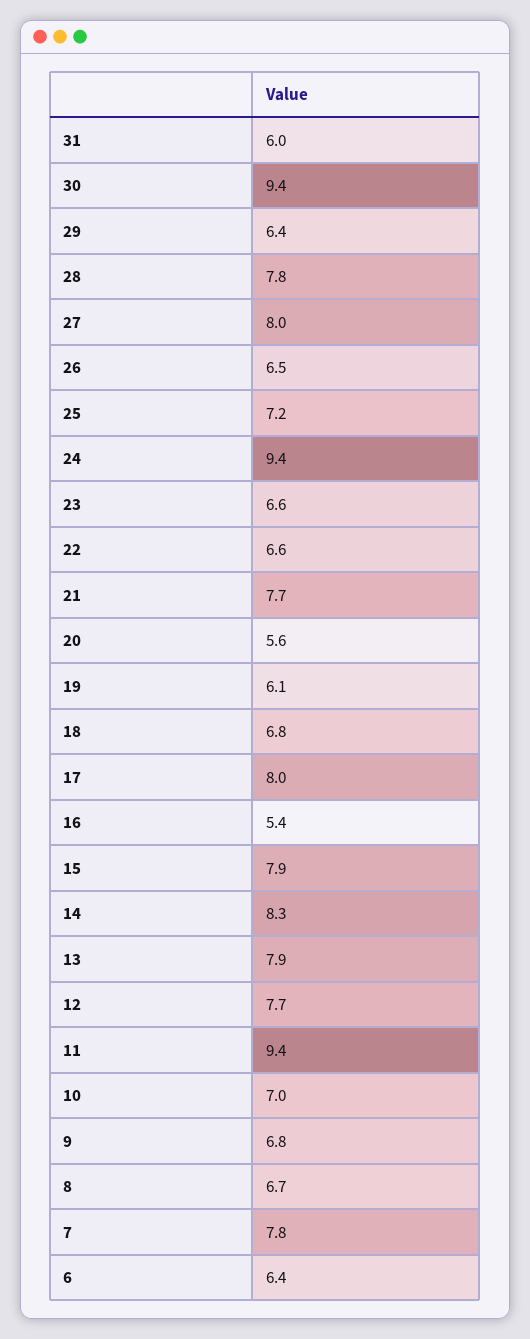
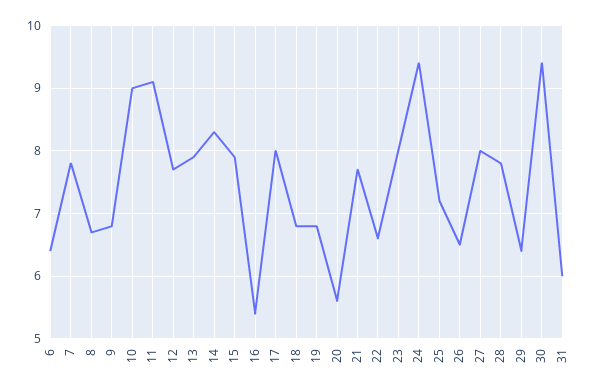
23: 6.6 -> 8
19: 6.1 -> 6.8
11: 9.4 -> 9.1
10: 7 -> 9

